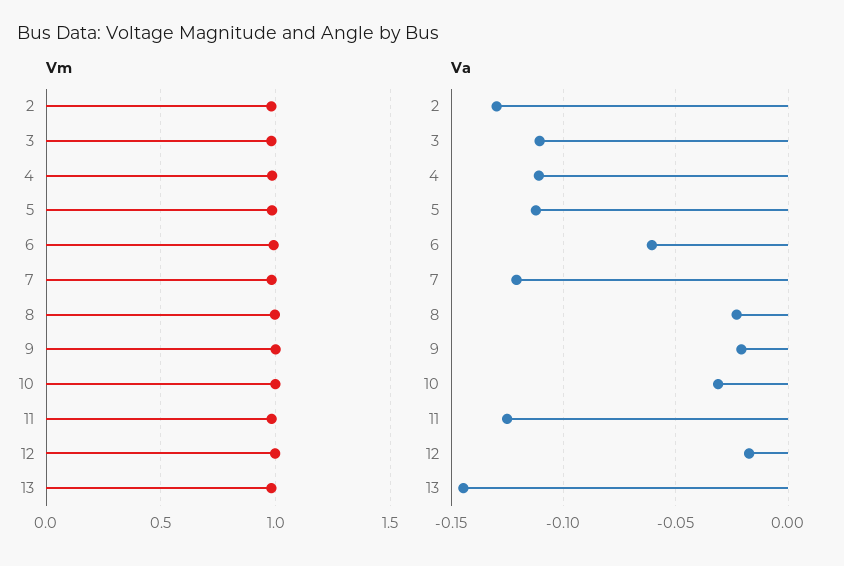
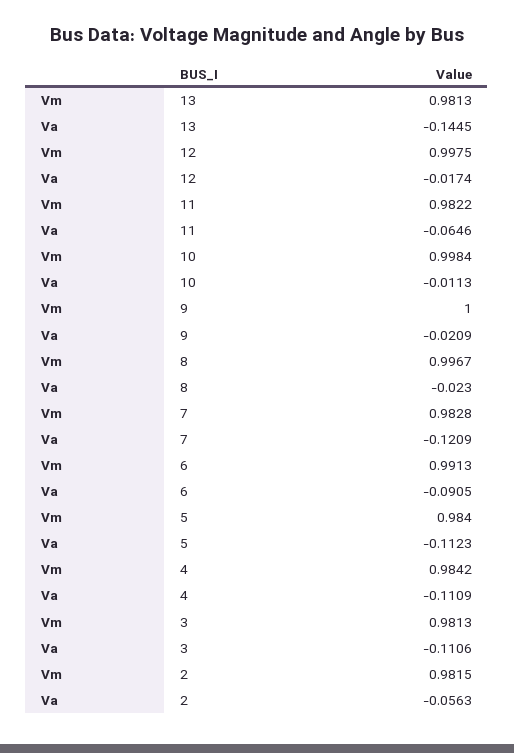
Va, 2: -0.13 -> -0.0563
Va, 6: -0.06 -> -0.0905
Va, 10: -0.03 -> -0.0113
Va, 11: -0.125 -> -0.0646

